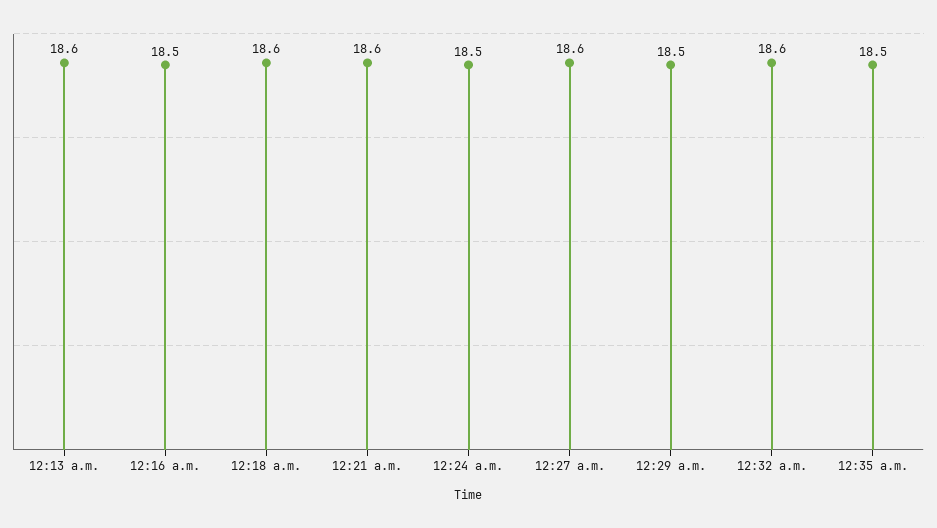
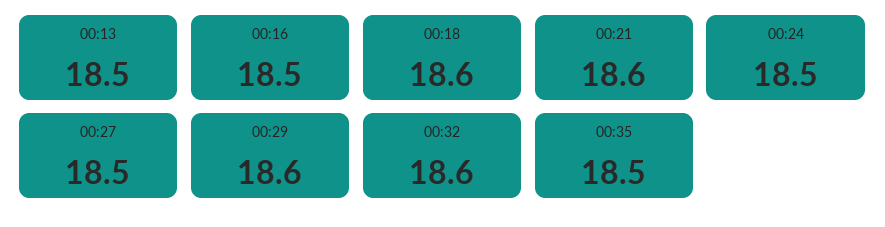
12:13 a.m.: 18.6 -> 18.5
12:27 a.m.: 18.6 -> 18.5
12:29 a.m.: 18.5 -> 18.6

